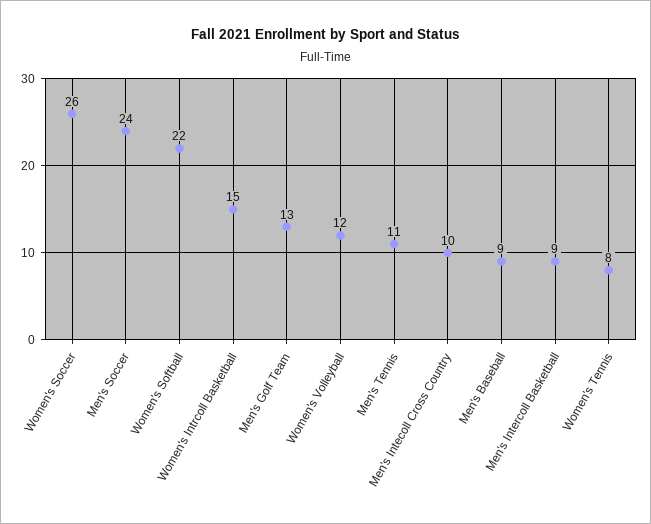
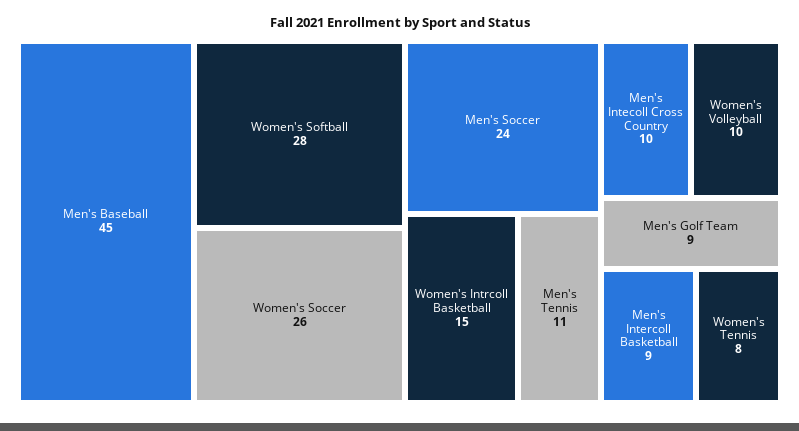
Women's Softball: 22 -> 28
Men's Golf Team: 13 -> 9
Women's Volleyball: 12 -> 10
Men's Baseball: 9 -> 45

